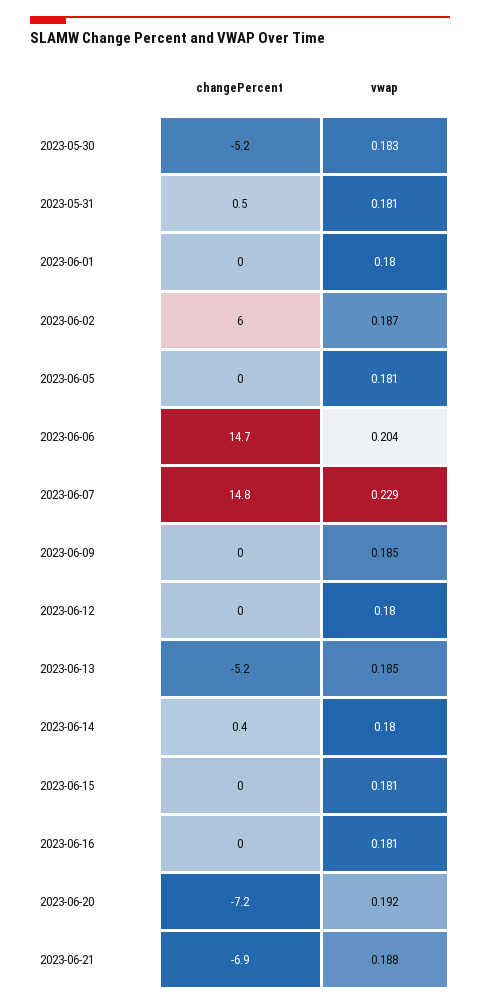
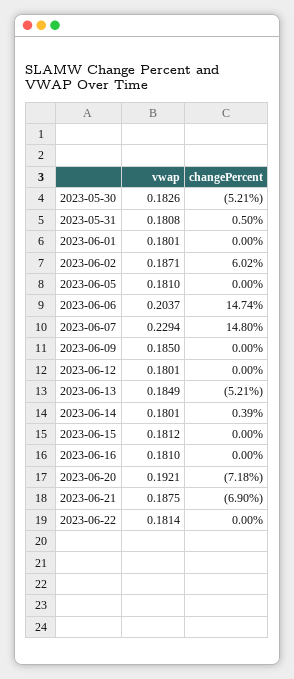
vwap, 2023-06-22: none -> 0.1814
changePercent, 2023-06-22: none -> 0

